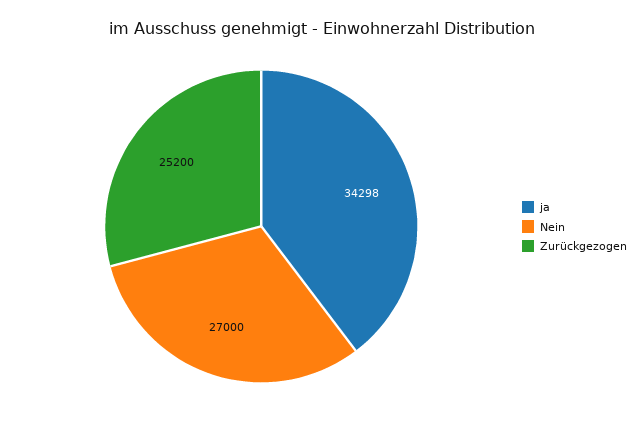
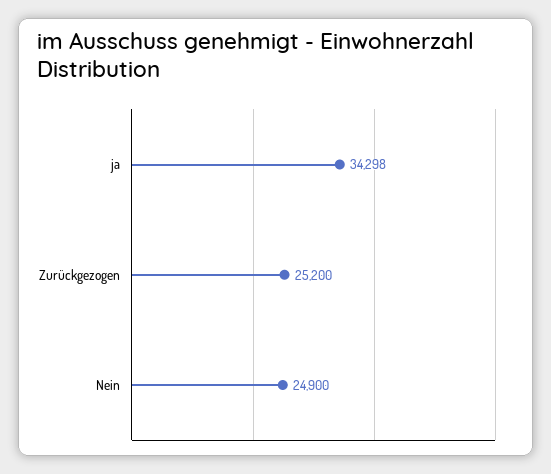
Nein: 27000 -> 24900

